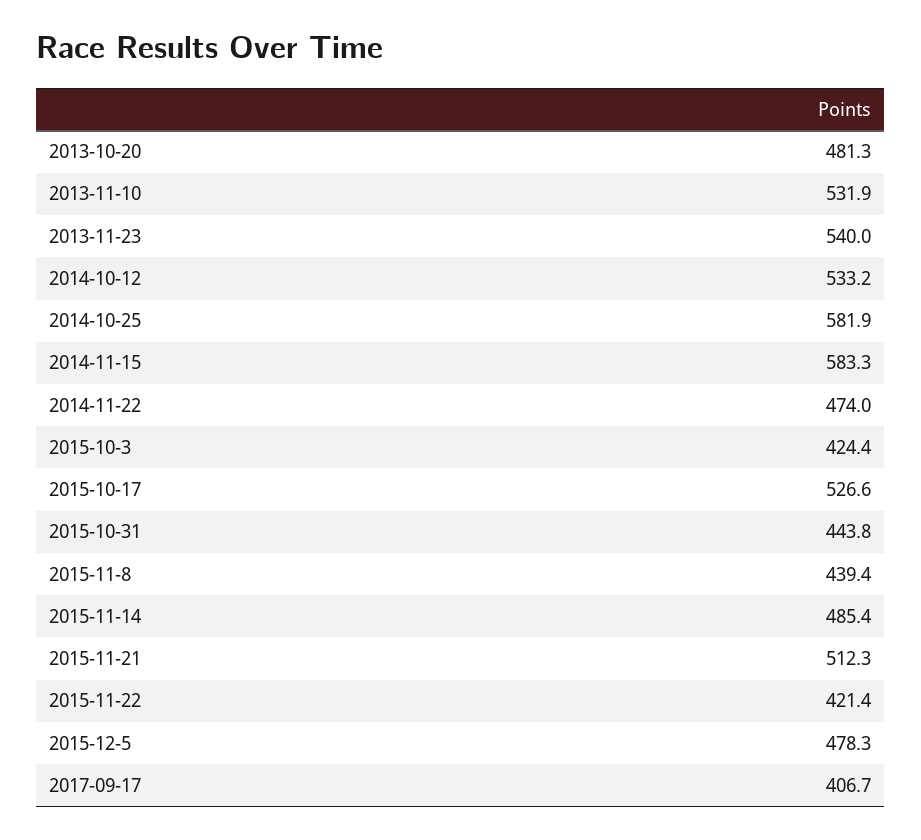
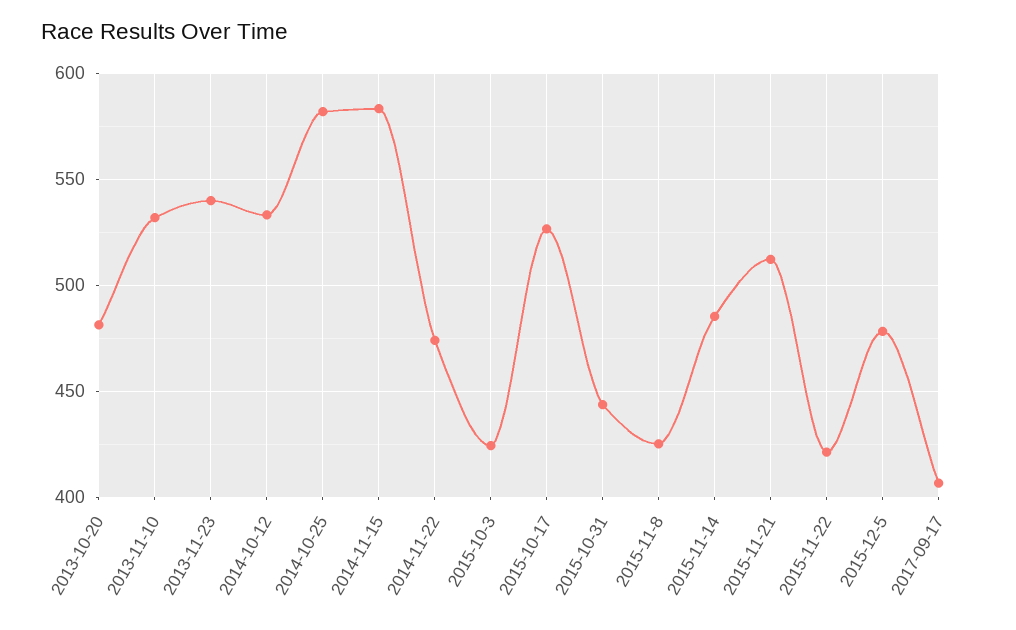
2015-11-8: 439.4 -> 425

